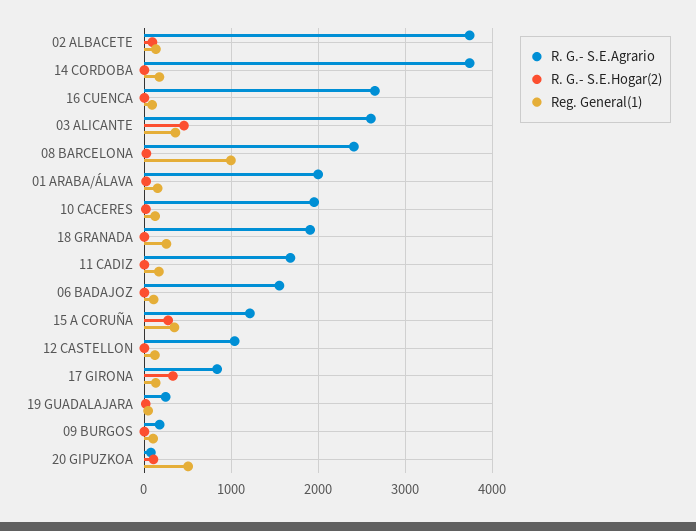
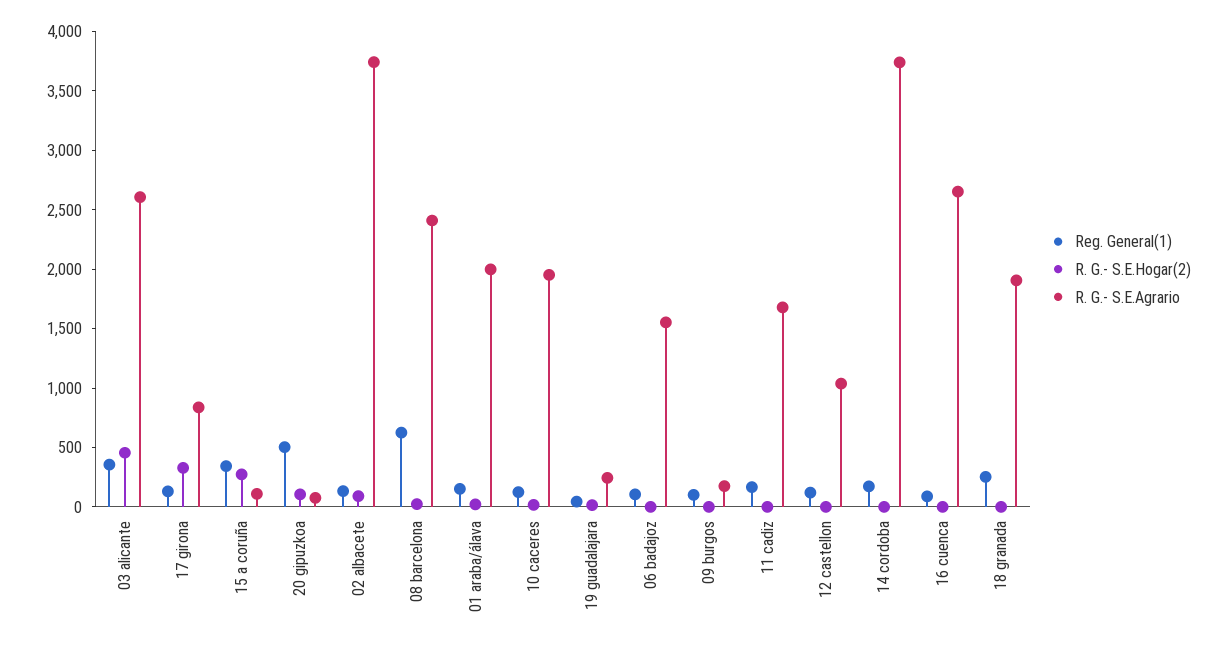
Reg. General(1), 08 BARCELONA: 1000 -> 600
R. G.- S.E.Agrario, 15 A CORUÑA: 1200 -> 100

